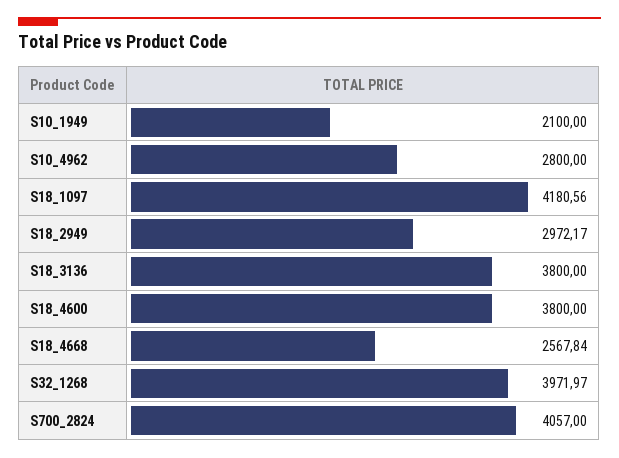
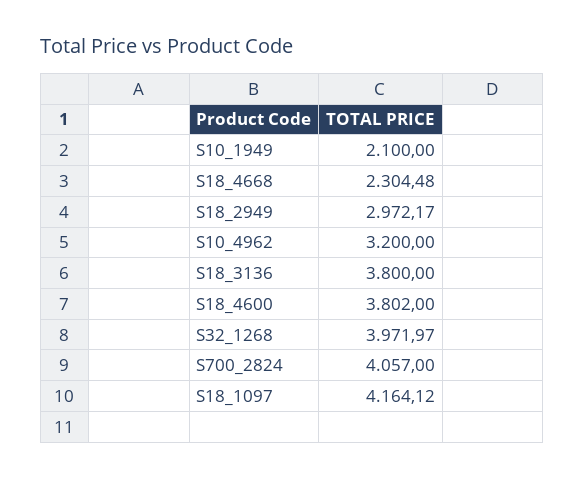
S10_4962: 2800 -> 3200
S18_1097: 4180.56 -> 4164.12
S18_4600: 3800 -> 3802
S18_4668: 2567.84 -> 2304.48

